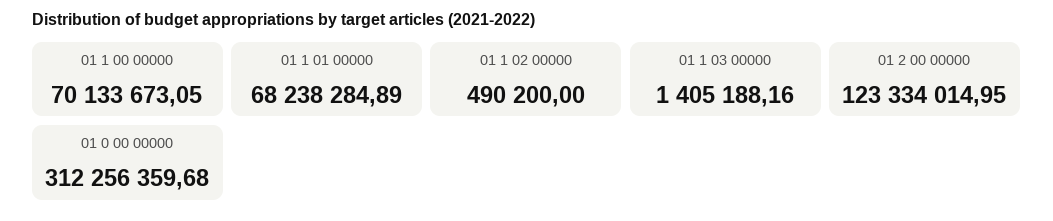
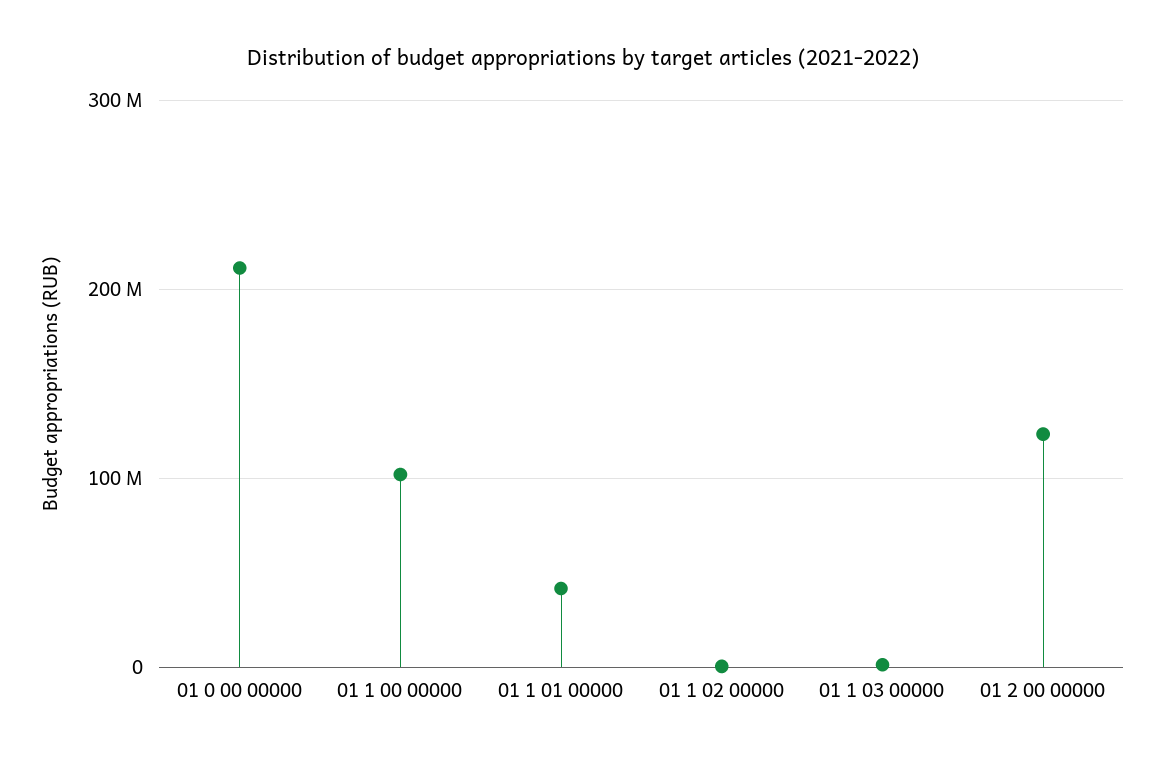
01 1 00 00000: 70133673.05 -> 100000000
01 1 01 00000: 68238284.89 -> 40000000
01 0 00 00000: 312256359.68 -> 210000000

